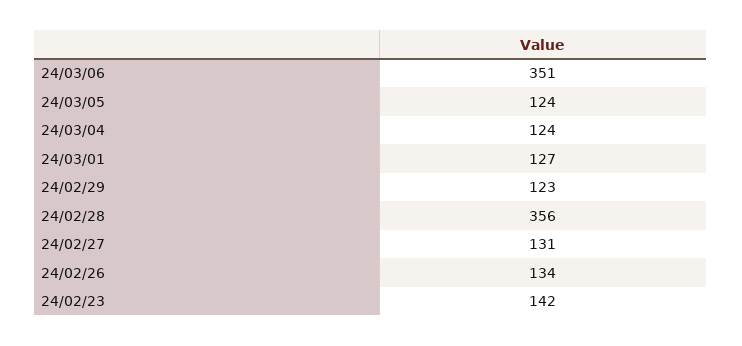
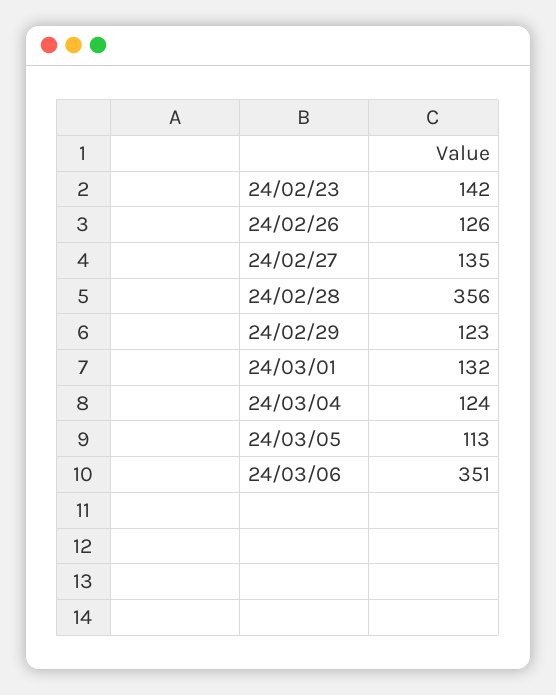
24/03/05: 124 -> 113
24/03/01: 127 -> 132
24/02/27: 131 -> 135
24/02/26: 134 -> 126

